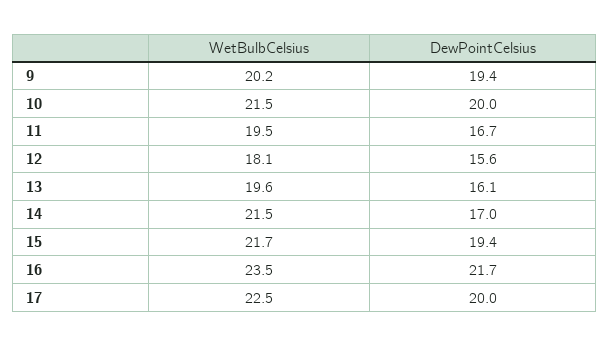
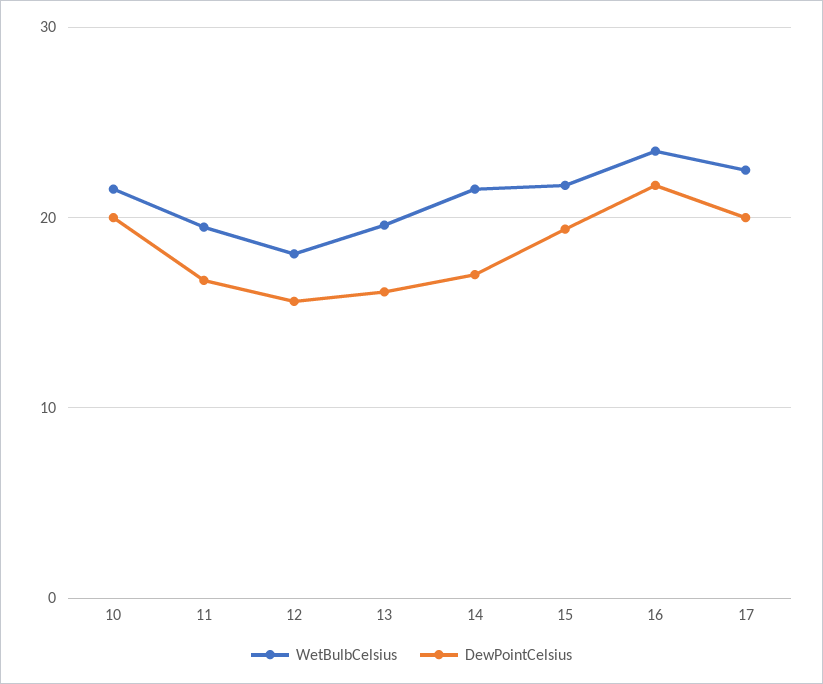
WetBulbCelsius, 9: 20.2 -> none
DewPointCelsius, 9: 19.4 -> none

